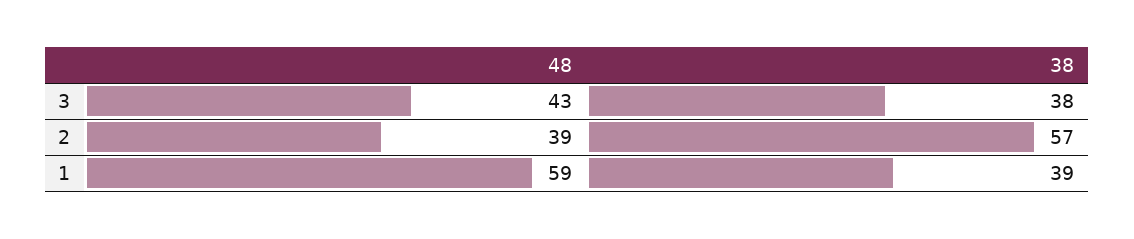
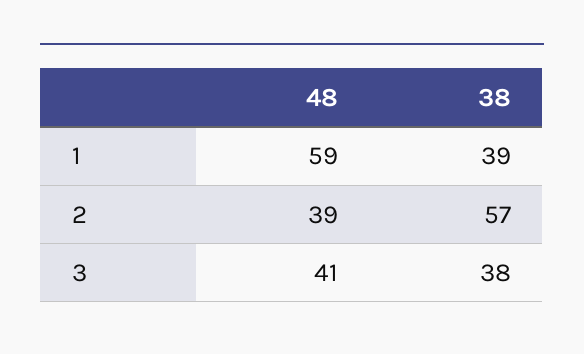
48, 3: 43 -> 41

